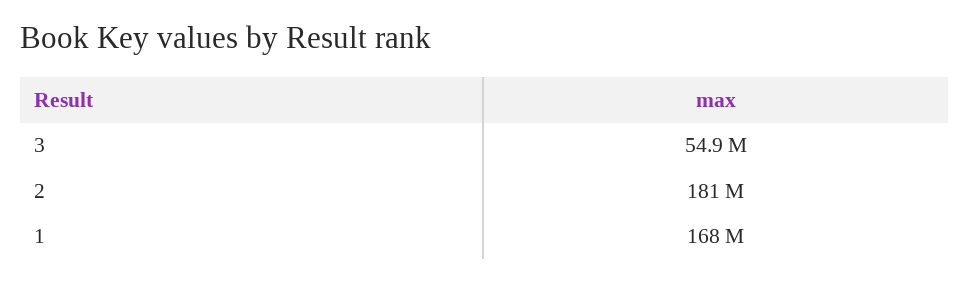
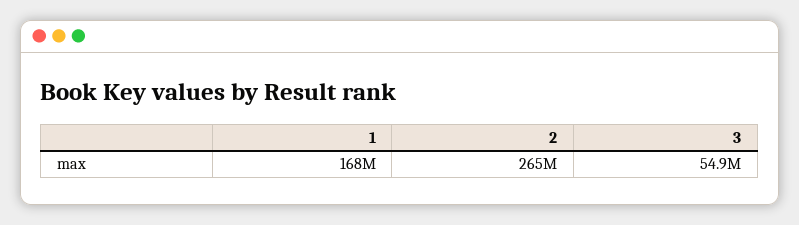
2: 181000000 -> 265000000

